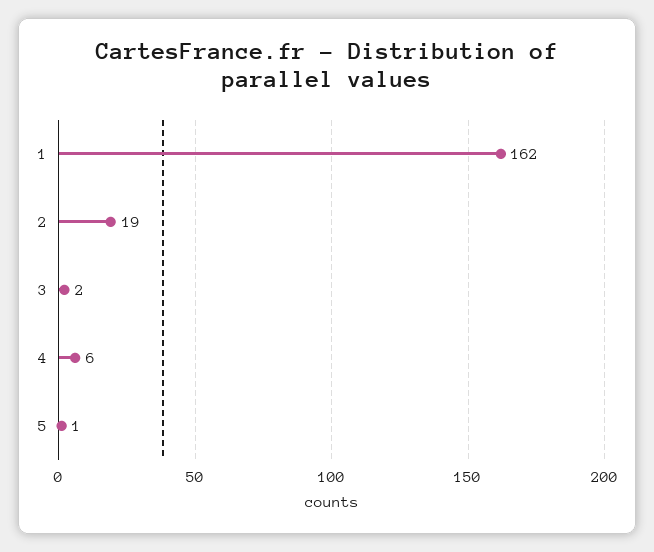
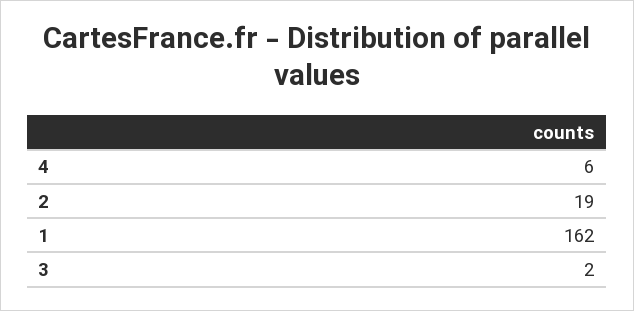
5: 1 -> none

